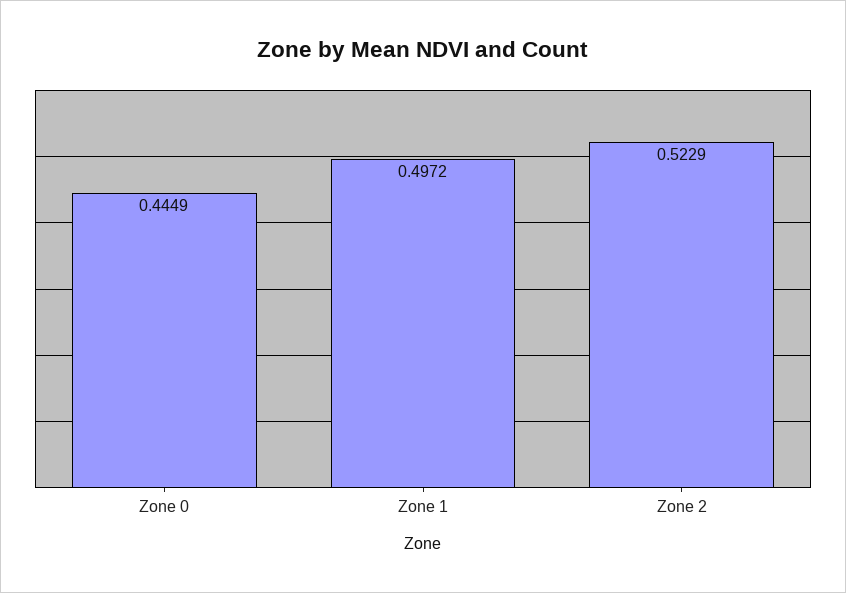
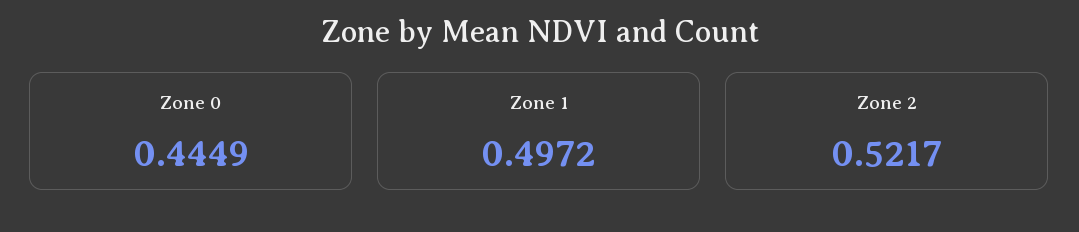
Zone 2: 0.5229 -> 0.5217

